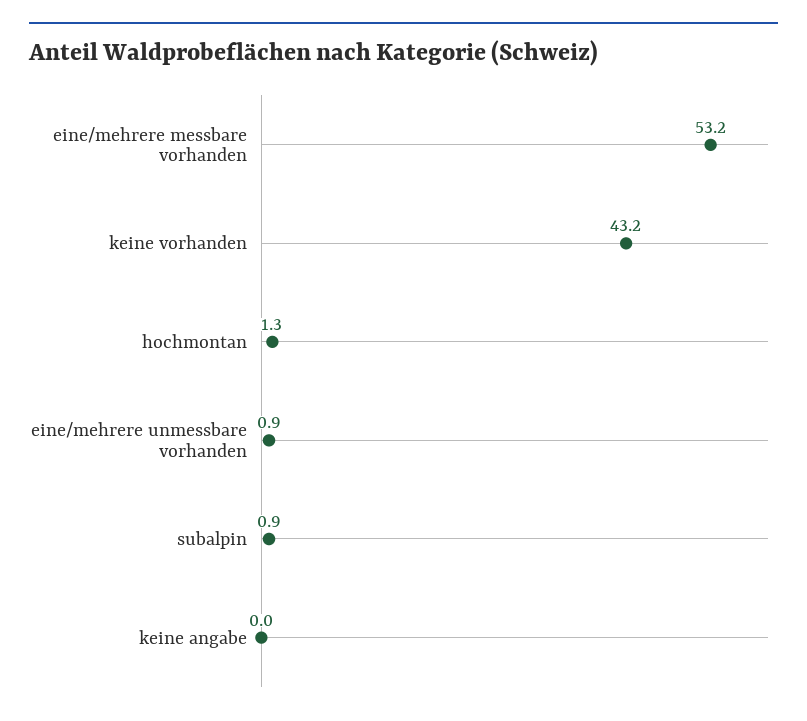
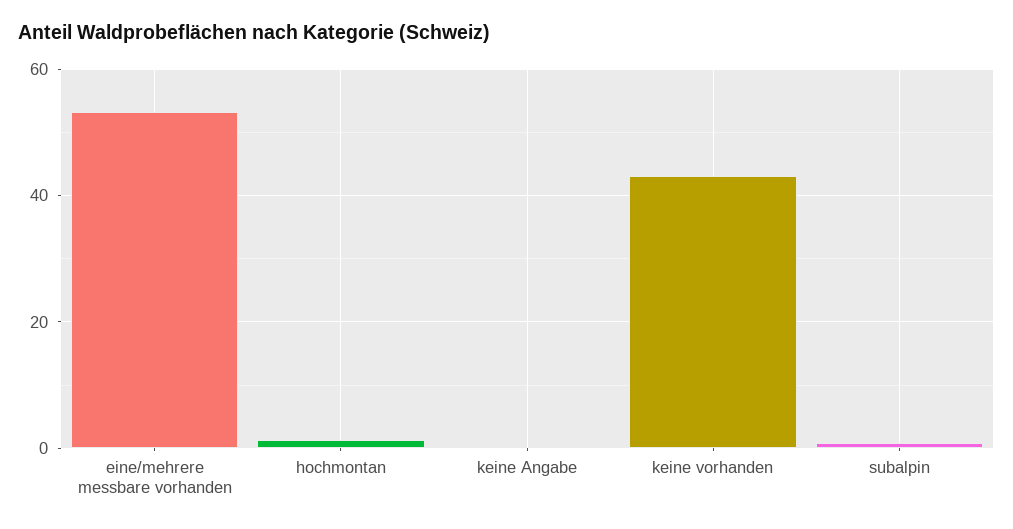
eine/mehrere unmessbare vorhanden: 0.9 -> none

